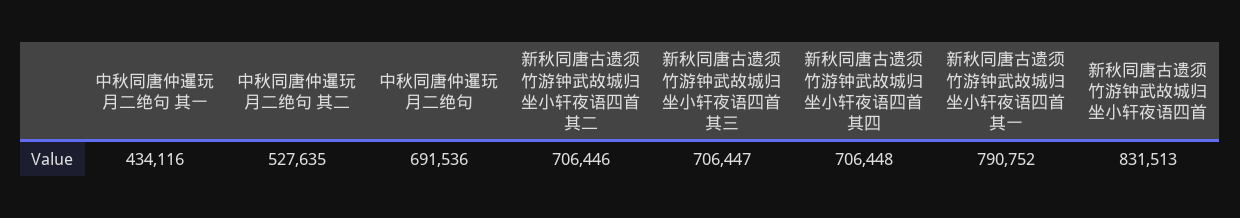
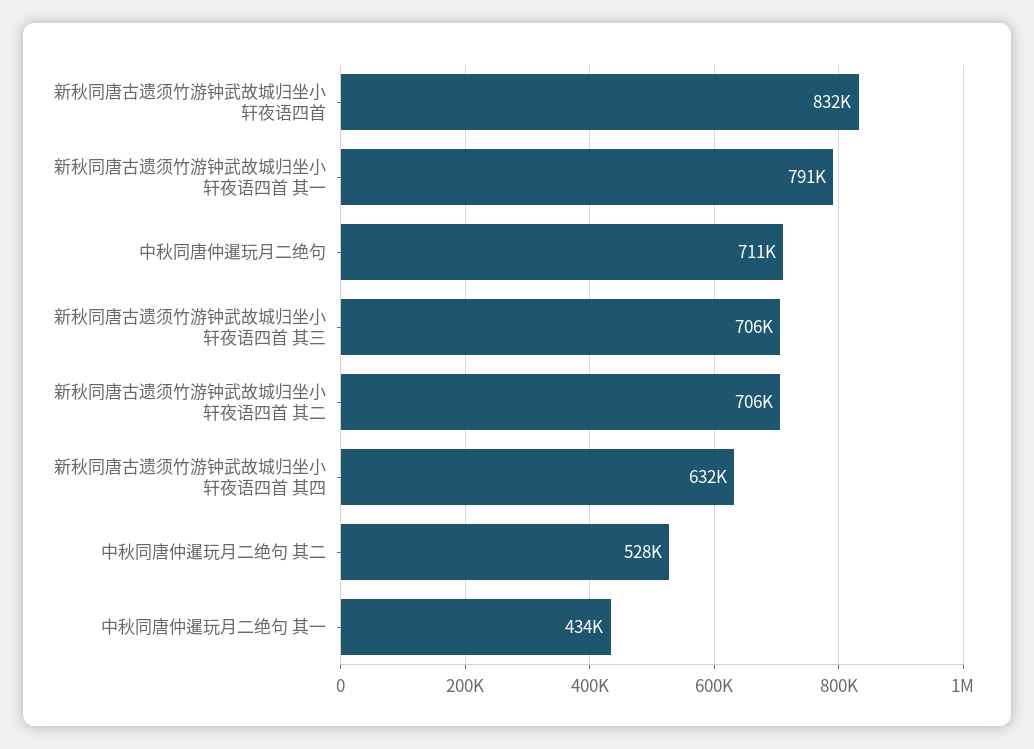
中秋同唐仲暹玩月二绝句: 691536 -> 711000
新秋同唐古遗须竹游钟武故城归坐小轩夜语四首 其四: 706448 -> 632000

